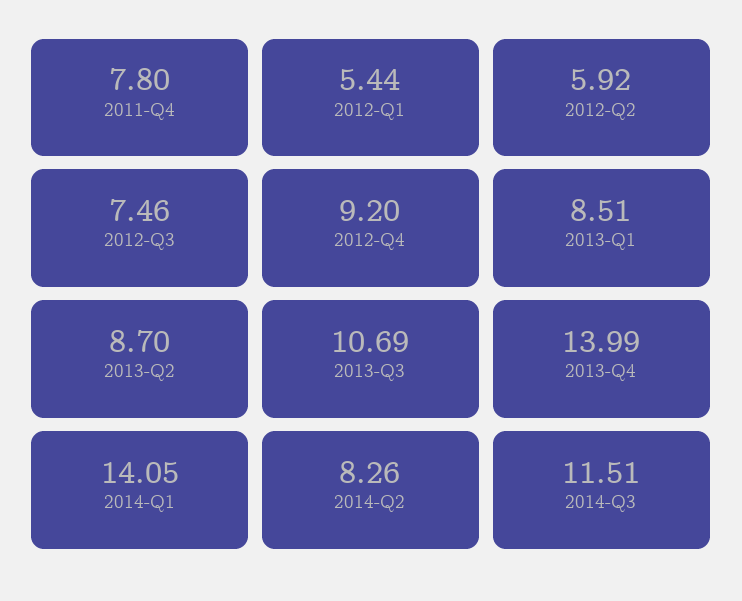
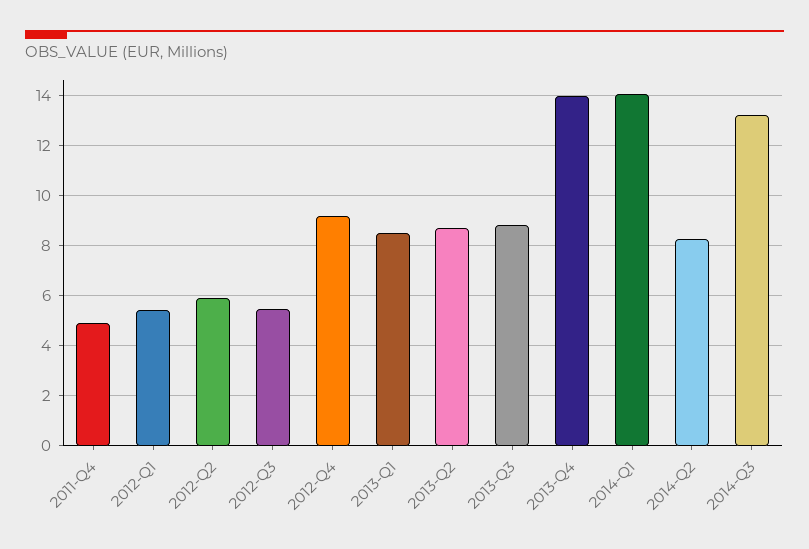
2011-Q4: 7.8 -> 5
2012-Q3: 7.46 -> 5.5
2013-Q3: 10.69 -> 8.75
2014-Q3: 11.51 -> 13.25

